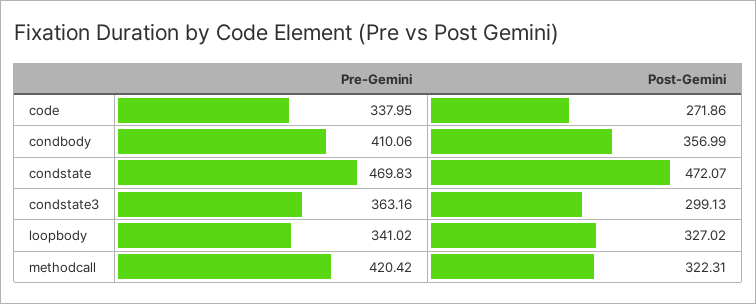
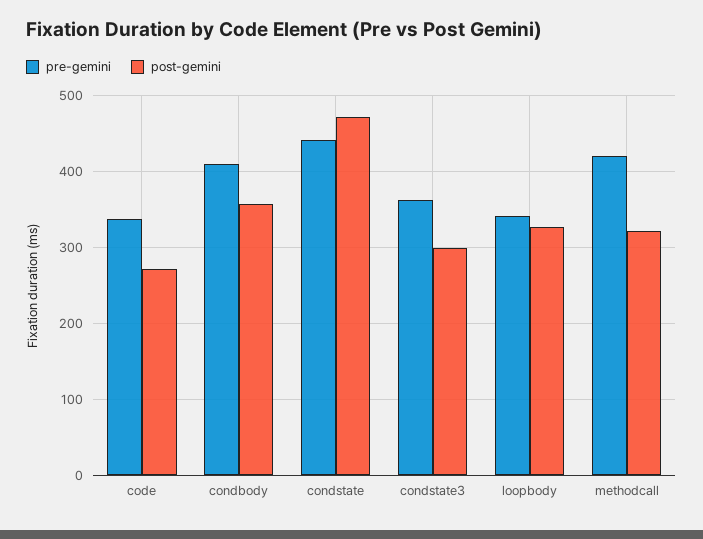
Pre-Gemini, condstate: 469.83 -> 440

